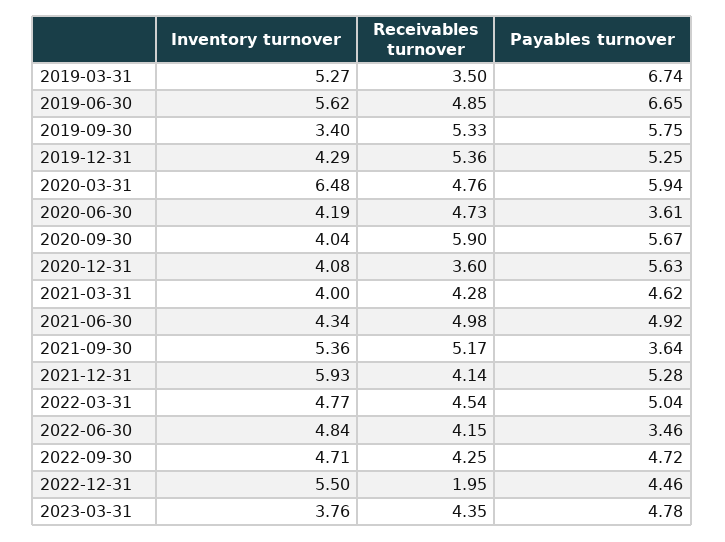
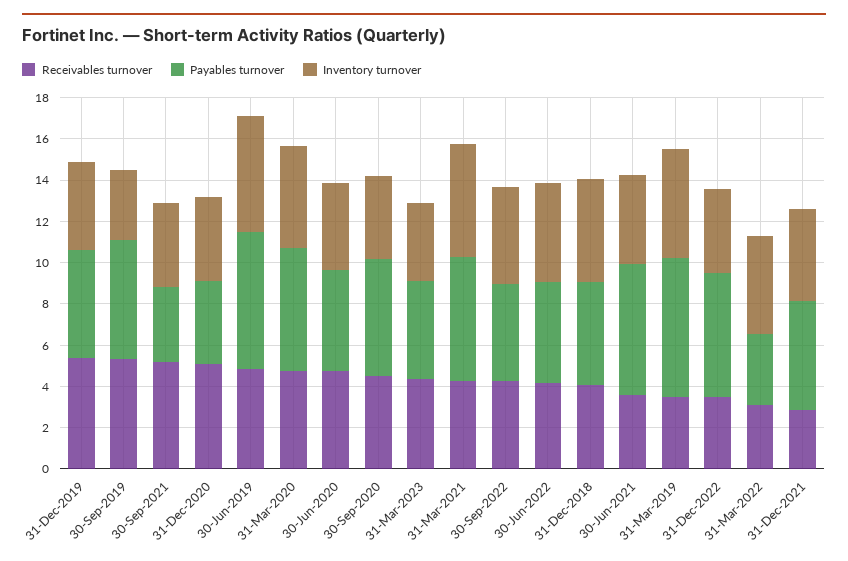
Inventory turnover, 2020-03-31: 6.48 -> 5
Payables turnover, 2020-06-30: 3.61 -> 5
Receivables turnover, 2020-09-30: 5.9 -> 4.5
Receivables turnover, 2020-12-31: 3.6 -> 5
Payables turnover, 2020-12-31: 5.63 -> 4
Inventory turnover, 2021-03-31: 4 -> 5.5
Payables turnover, 2021-03-31: 4.62 -> 6
Receivables turnover, 2021-06-30: 4.98 -> 3.5
Payables turnover, 2021-06-30: 4.92 -> 6.5
Inventory turnover, 2021-09-30: 5.36 -> 4
Inventory turnover, 2021-12-31: 5.93 -> 4.5
Receivables turnover, 2021-12-31: 4.14 -> 3
Receivables turnover, 2022-03-31: 4.54 -> 3
Payables turnover, 2022-03-31: 5.04 -> 3.5
Payables turnover, 2022-06-30: 3.46 -> 5
Inventory turnover, 2022-12-31: 5.5 -> 4
Receivables turnover, 2022-12-31: 1.95 -> 3.5
Payables turnover, 2022-12-31: 4.46 -> 6
Receivables turnover, 31-Dec-2018: none -> 4
Payables turnover, 31-Dec-2018: none -> 5
Inventory turnover, 31-Dec-2018: none -> 5

